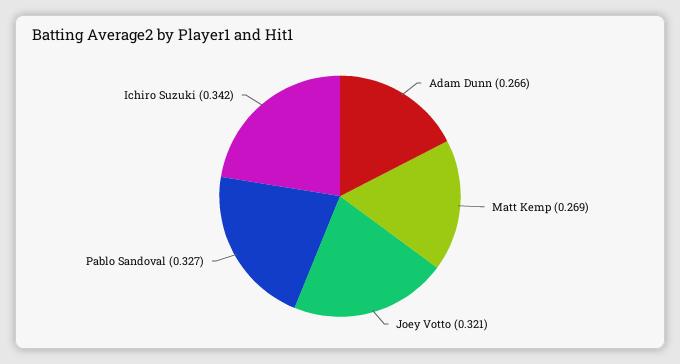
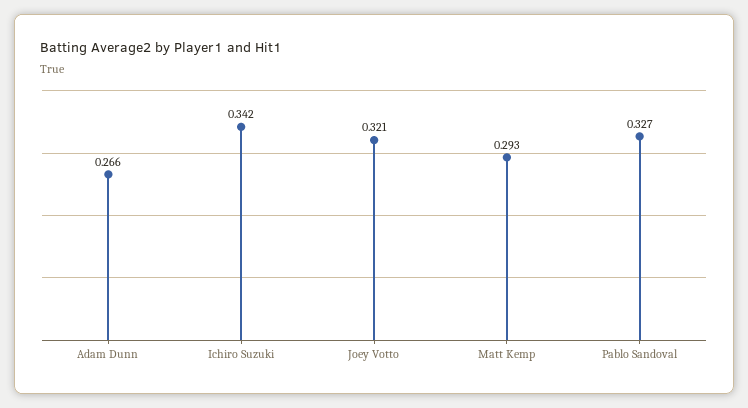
Matt Kemp: 0.269 -> 0.293

